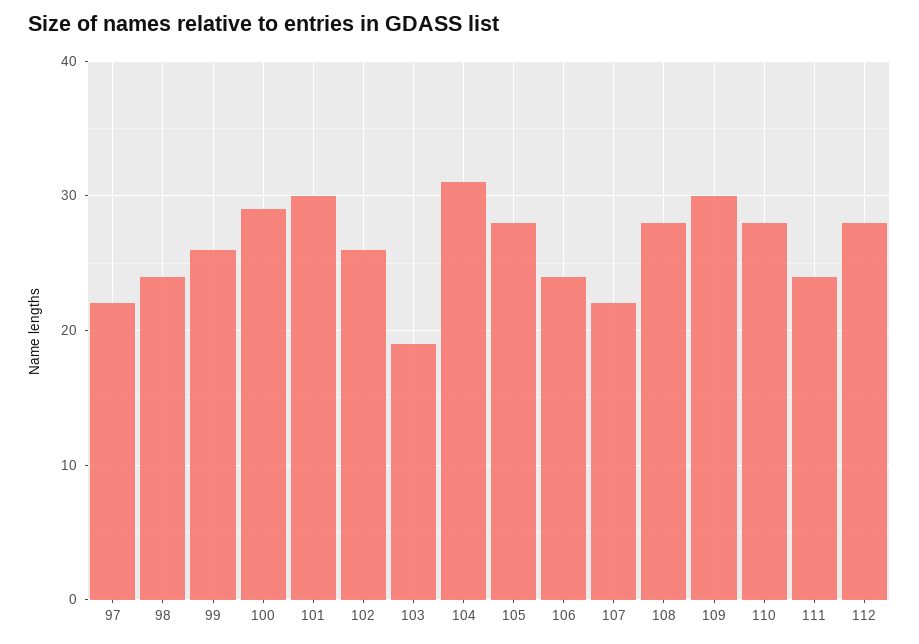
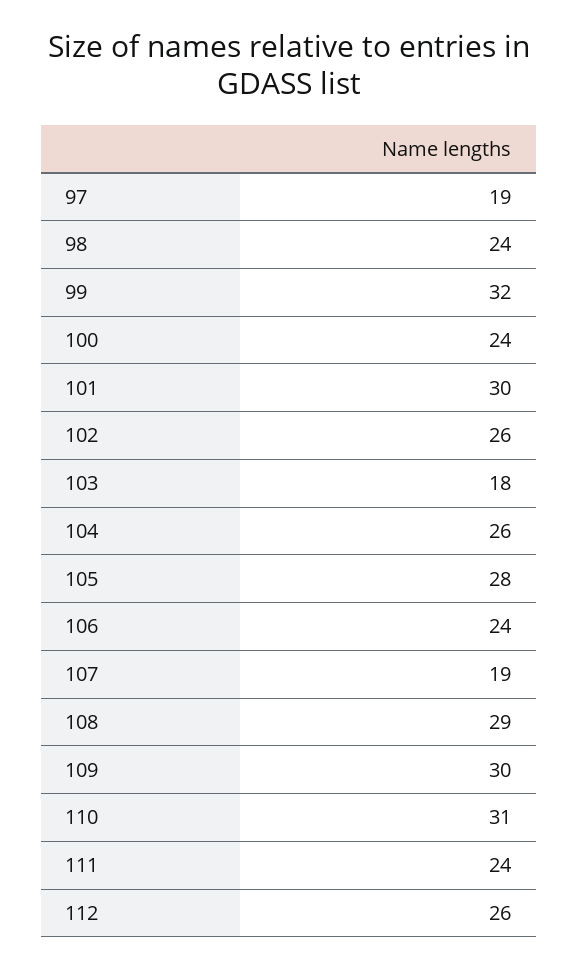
97: 22 -> 19
99: 26 -> 32
100: 29 -> 24
103: 19 -> 18
104: 31 -> 26
107: 22 -> 19
108: 28 -> 29
110: 28 -> 31
112: 28 -> 26

